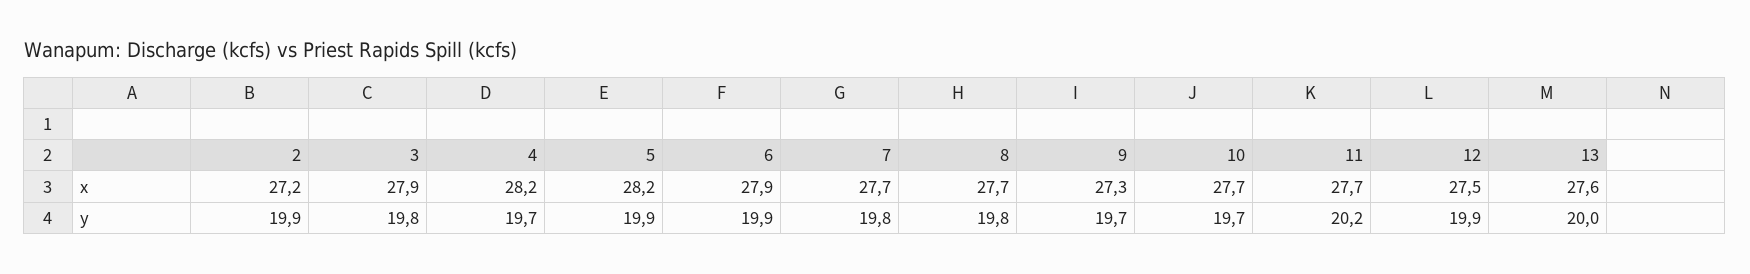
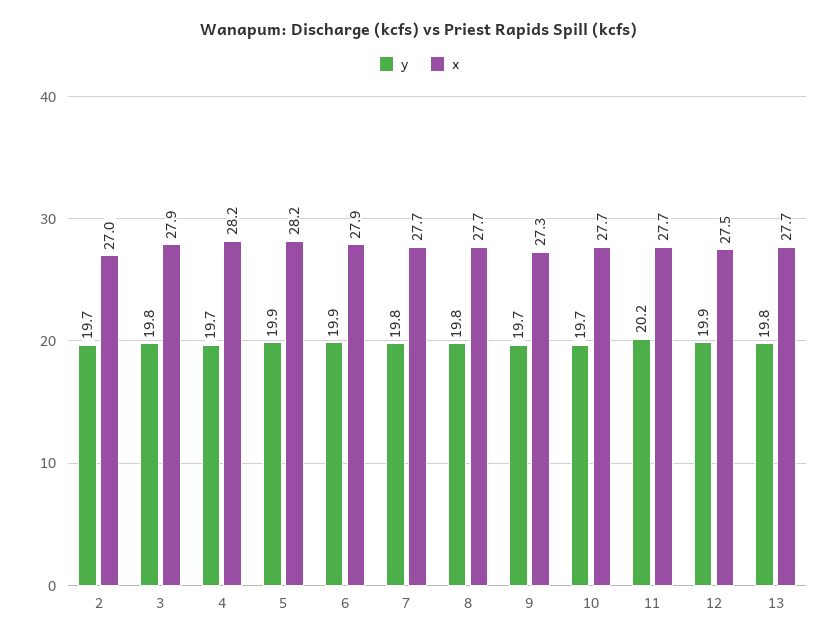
x, 2: 27.2 -> 27
x, 13: 27.6 -> 27.7
y, 2: 19.9 -> 19.7
y, 13: 20 -> 19.8

